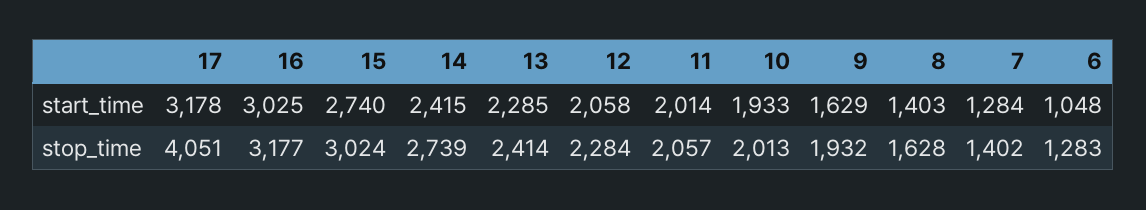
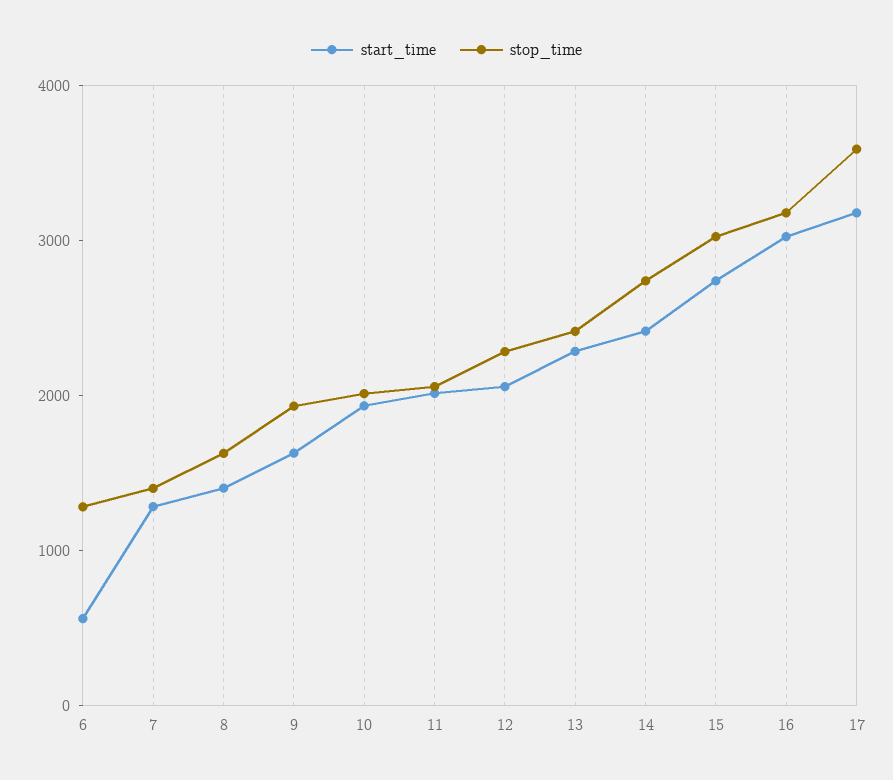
start_time, 6: 1048 -> 600
stop_time, 17: 4051 -> 3600

